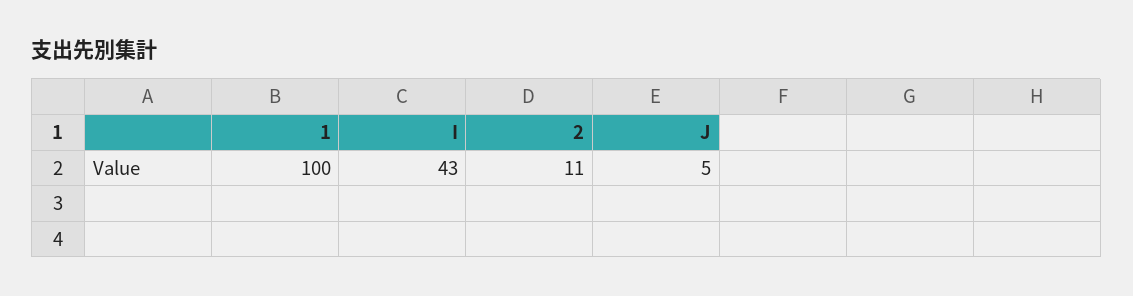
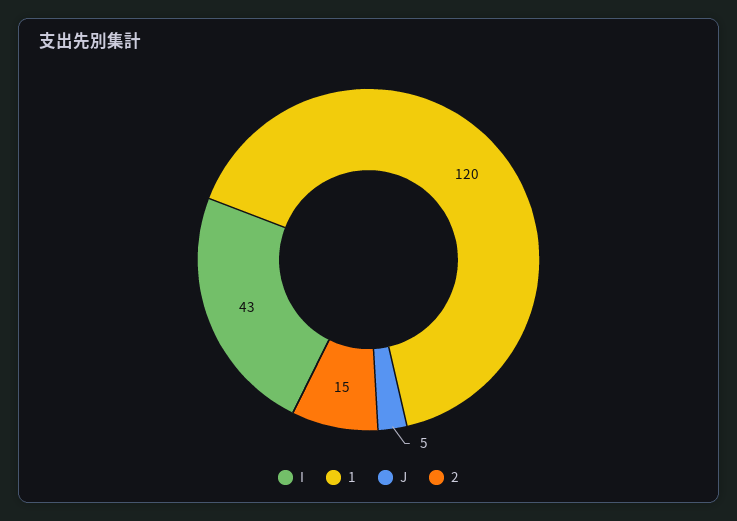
1: 100 -> 120
2: 11 -> 15

